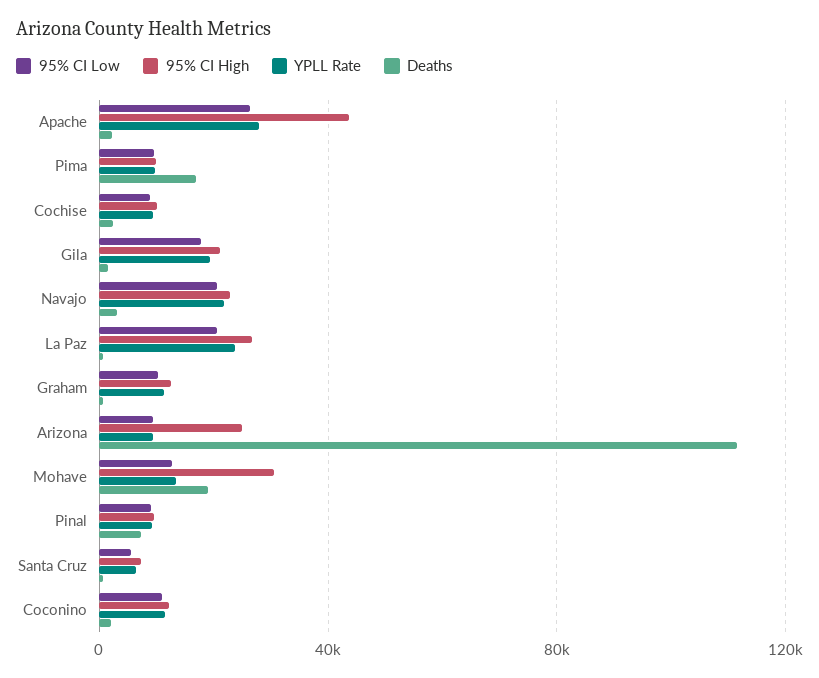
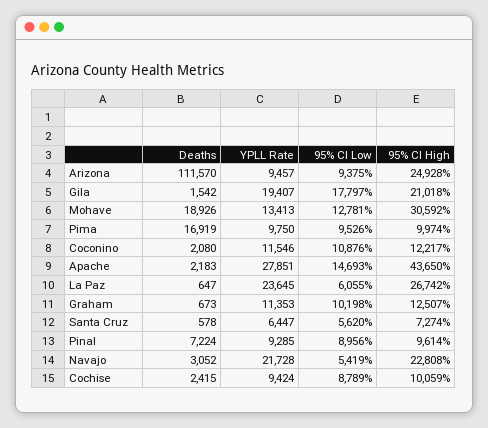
95% CI Low, Apache: 25000 -> 14693
95% CI Low, Navajo: 20000 -> 5419
95% CI Low, La Paz: 20000 -> 6055

